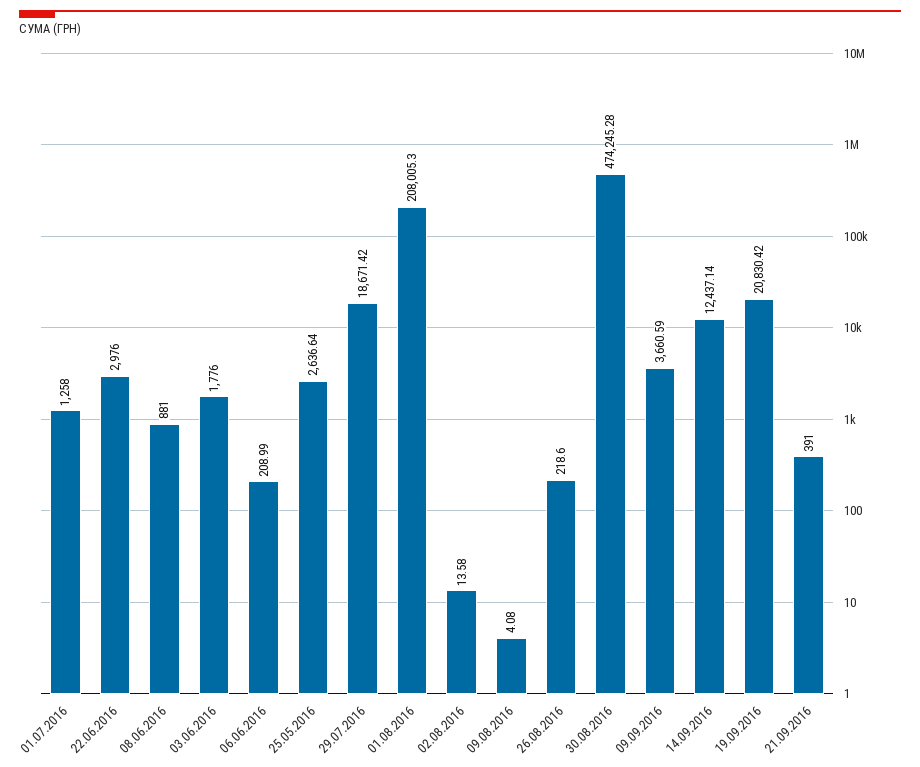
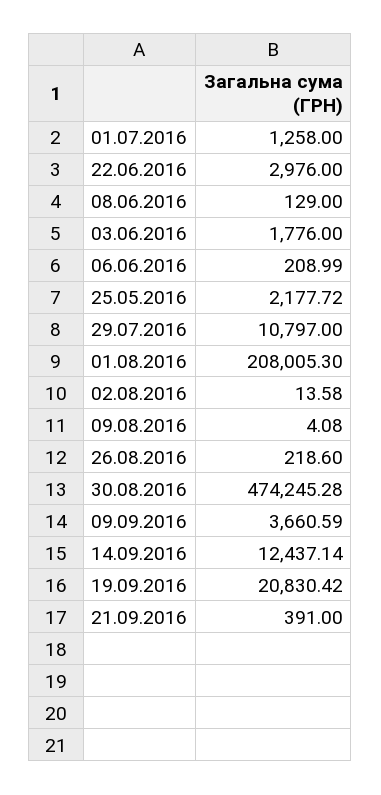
08.06.2016: 881 -> 129
25.05.2016: 2636.64 -> 2177.72
29.07.2016: 18671.42 -> 10797

